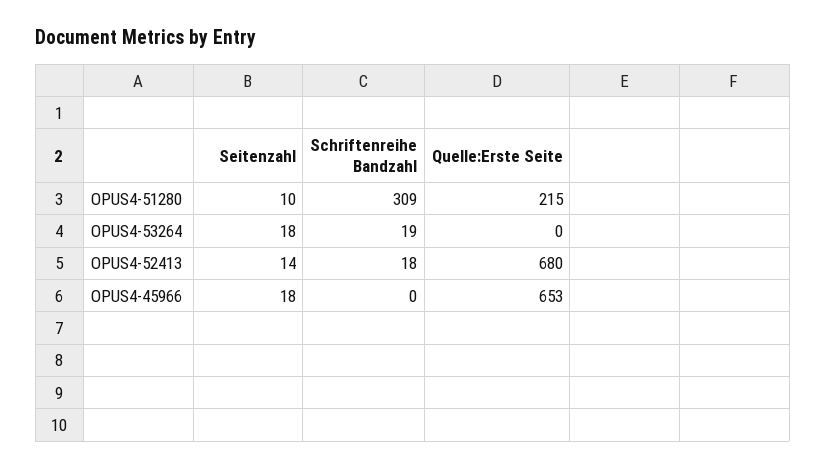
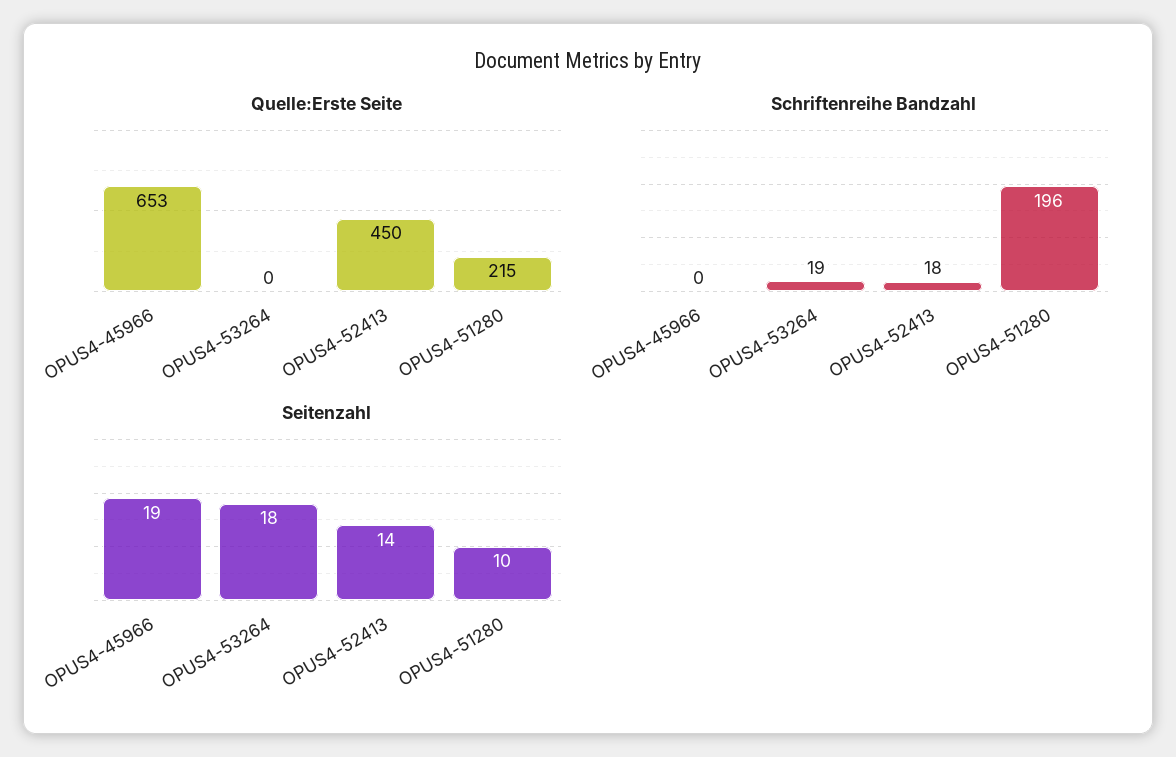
Schriftenreihe Bandzahl, OPUS4-51280: 309 -> 196
Quelle:Erste Seite, OPUS4-52413: 680 -> 450
Seitenzahl, OPUS4-45966: 18 -> 19

